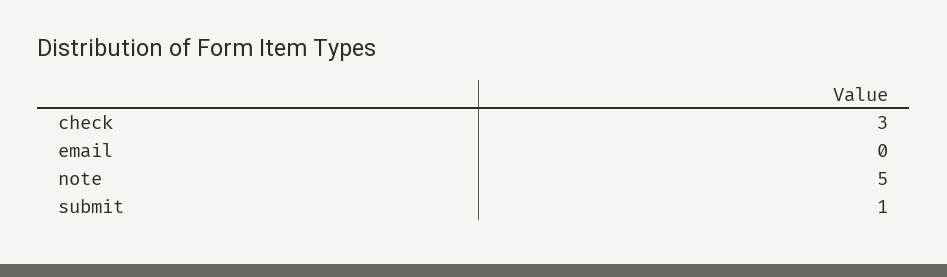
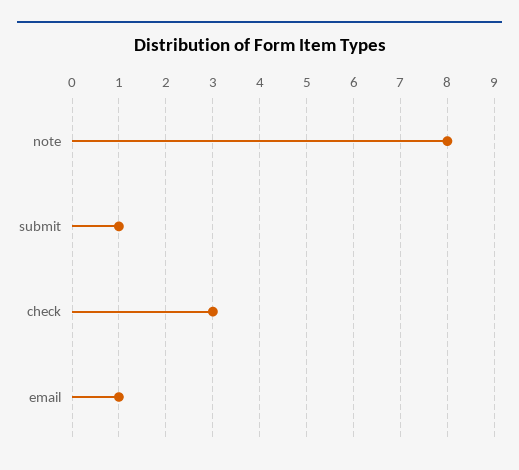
email: 0 -> 1
note: 5 -> 8

